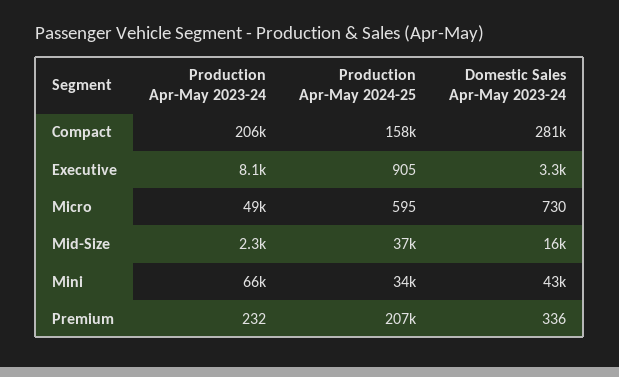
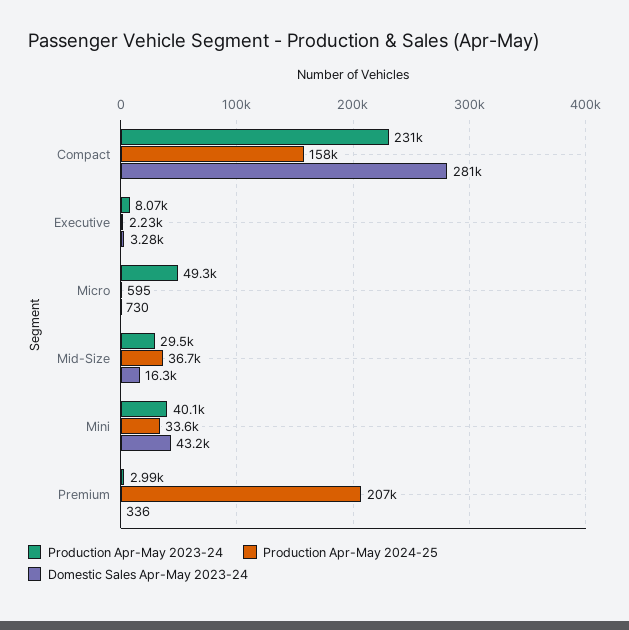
Production Apr-May 2023-24, Compact: 206000 -> 231000
Production Apr-May 2024-25, Executive: 905 -> 2230
Production Apr-May 2023-24, Mid-Size: 2300 -> 29500
Production Apr-May 2023-24, Mini: 66000 -> 40100
Production Apr-May 2023-24, Premium: 232 -> 2990

